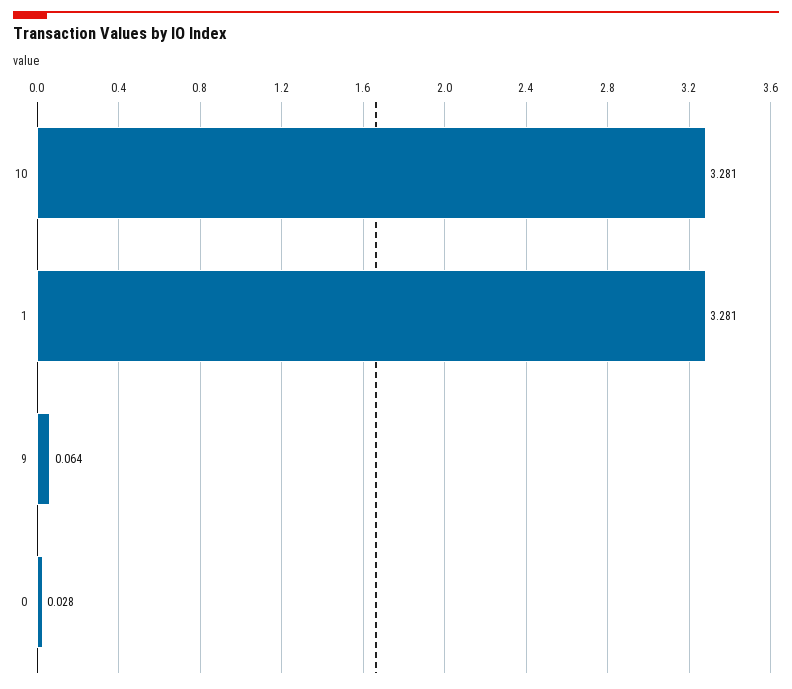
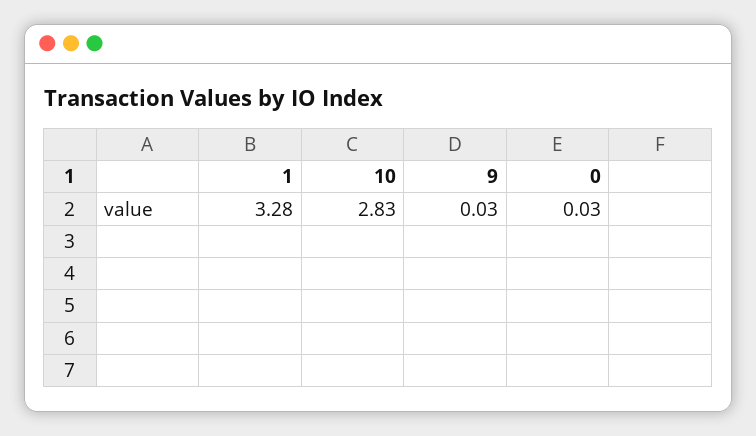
10: 3.281 -> 2.83
9: 0.064 -> 0.03

